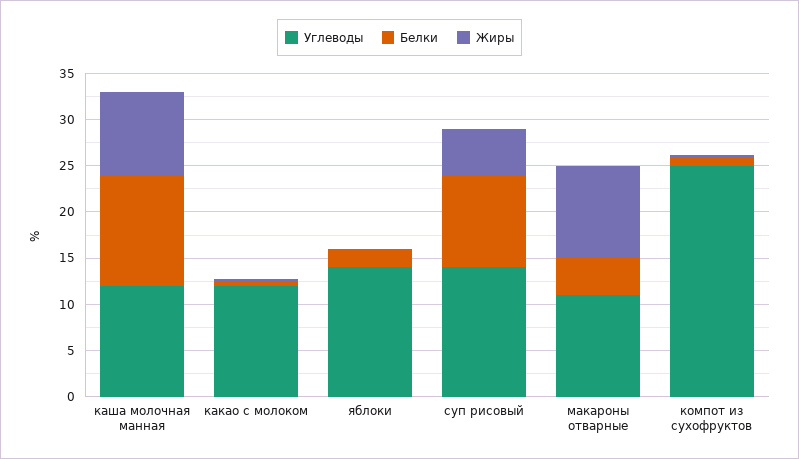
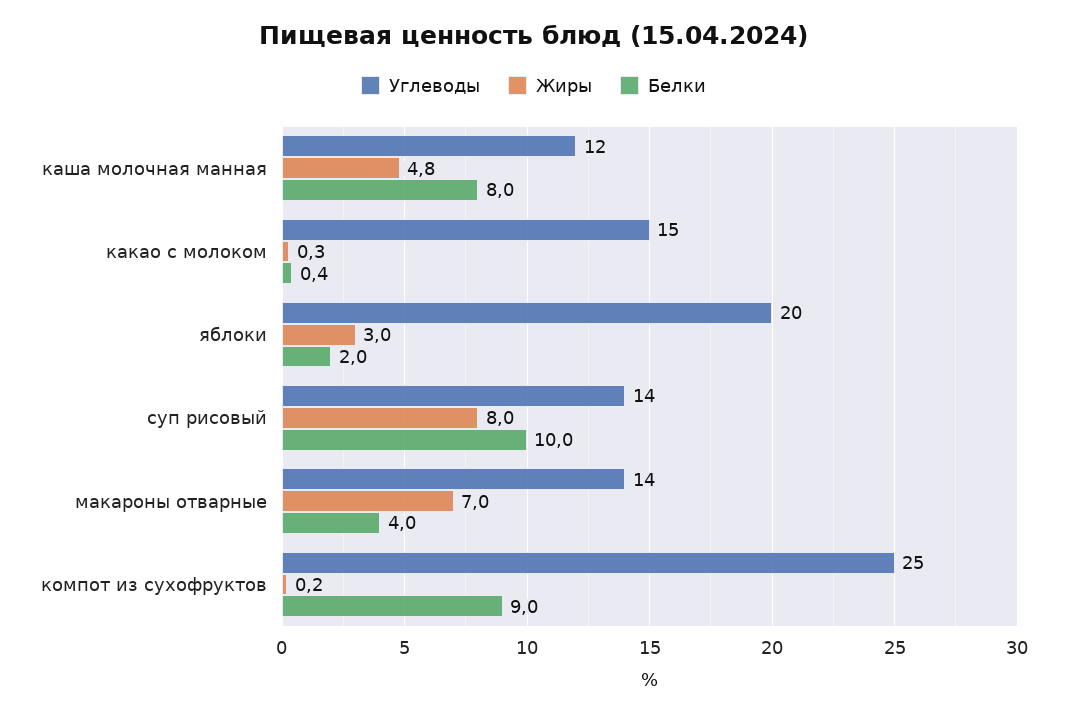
Белки, каша молочная манная: 12 -> 8
Жиры, каша молочная манная: 9 -> 4.8
Углеводы, какао с молоком: 12 -> 15
Углеводы, яблоки: 14 -> 20
Жиры, яблоки: 0 -> 3
Жиры, суп рисовый: 5 -> 8
Углеводы, макароны отварные: 11 -> 14
Жиры, макароны отварные: 10 -> 7
Белки, компот из сухофруктов: 1 -> 9

